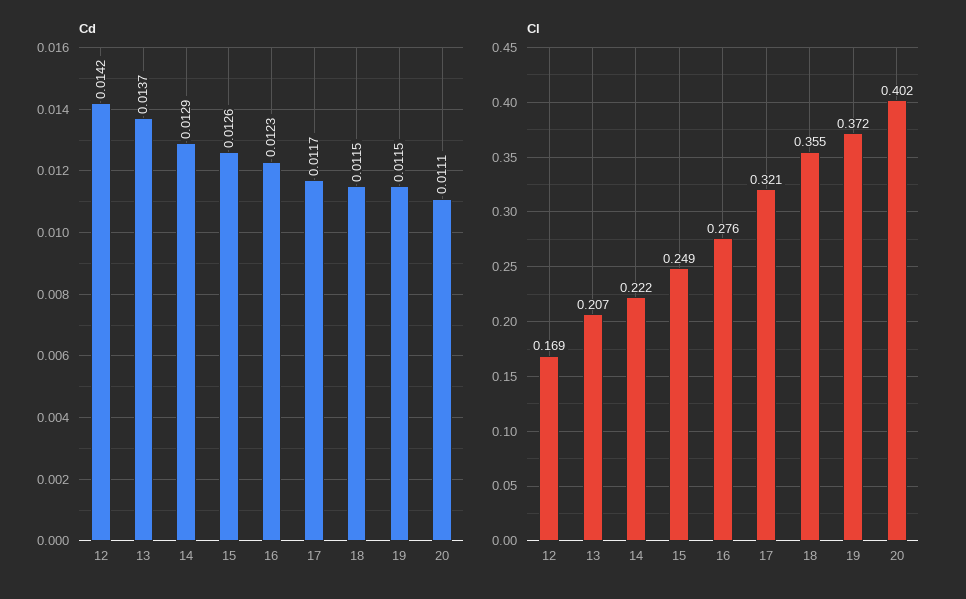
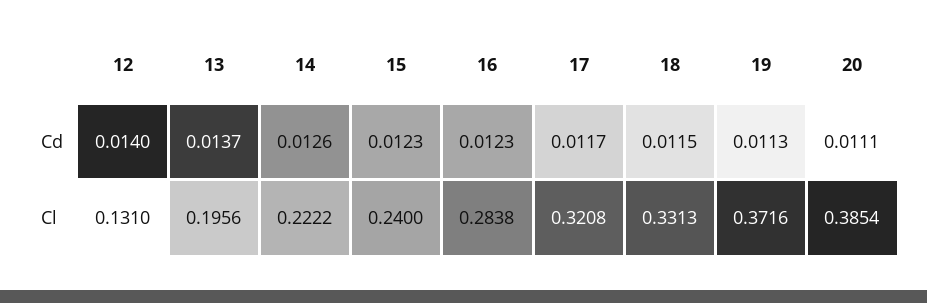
Cd, 12: 0.0142 -> 0.014
Cd, 14: 0.0129 -> 0.0126
Cd, 15: 0.0126 -> 0.0123
Cd, 19: 0.0115 -> 0.0113
Cl, 12: 0.169 -> 0.131
Cl, 13: 0.207 -> 0.1956
Cl, 15: 0.249 -> 0.24
Cl, 16: 0.276 -> 0.2838
Cl, 18: 0.355 -> 0.3313
Cl, 20: 0.402 -> 0.3854

